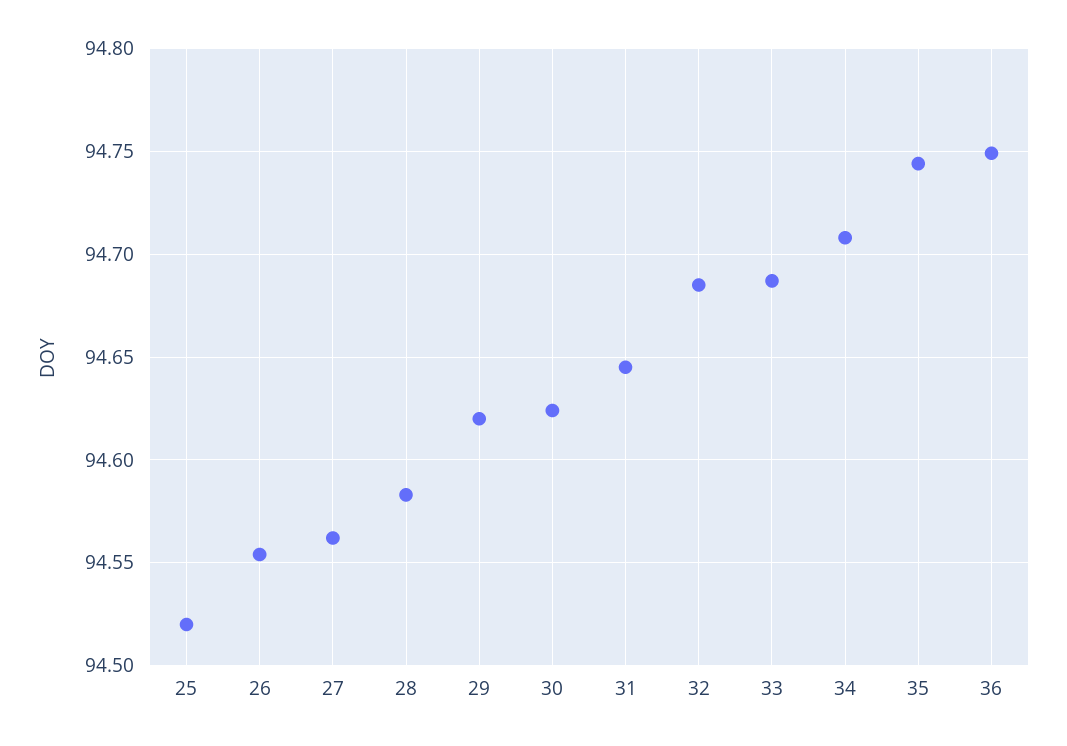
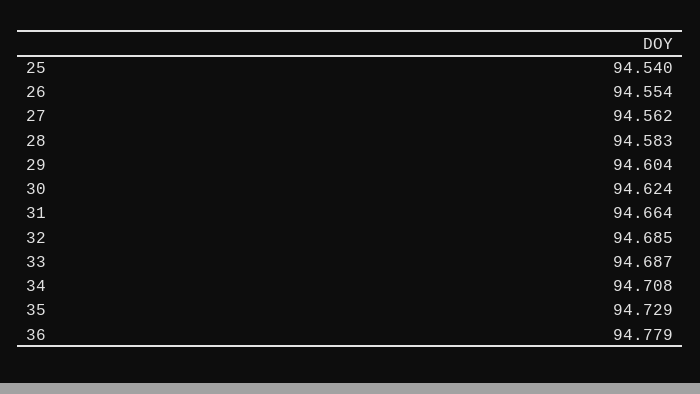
25: 94.52 -> 94.54
29: 94.62 -> 94.604
31: 94.645 -> 94.664
35: 94.745 -> 94.729
36: 94.75 -> 94.779

